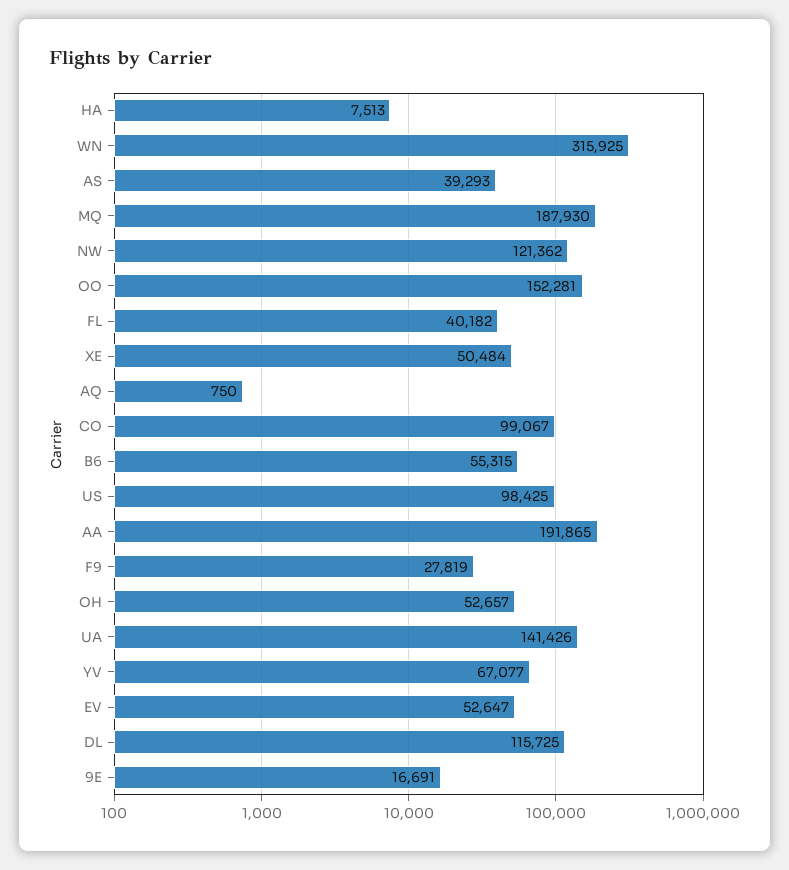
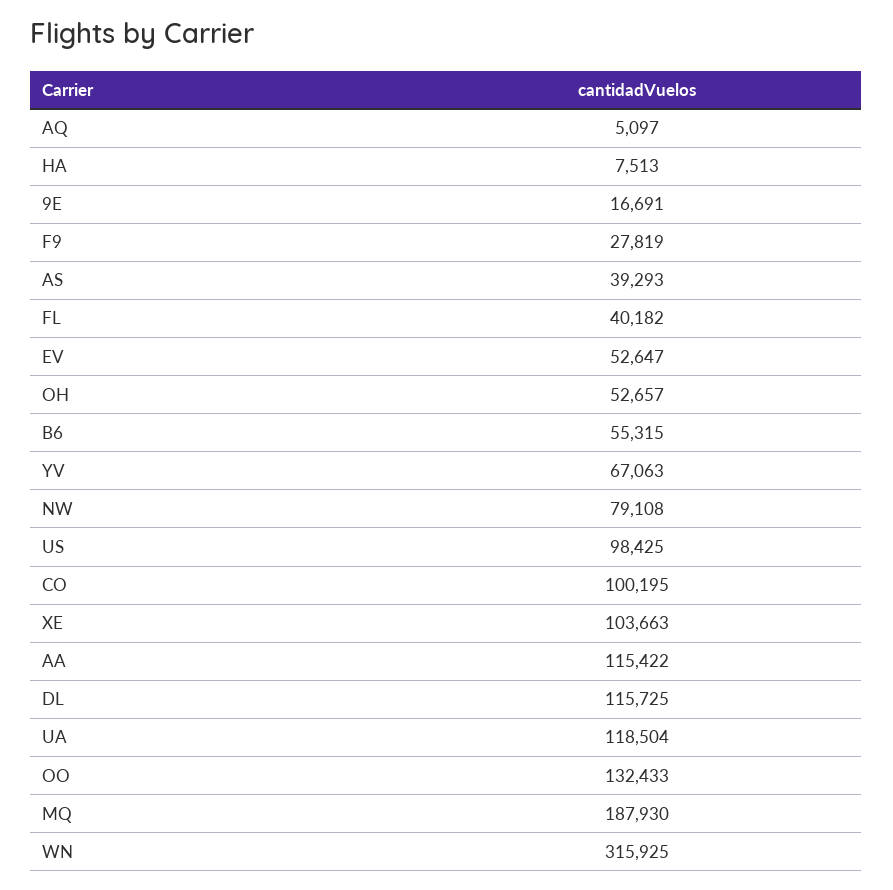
NW: 121362 -> 79108
OO: 152281 -> 132433
XE: 50484 -> 103663
AQ: 750 -> 5097
CO: 99067 -> 100195
AA: 191865 -> 115422
UA: 141426 -> 118504
YV: 67077 -> 67063

